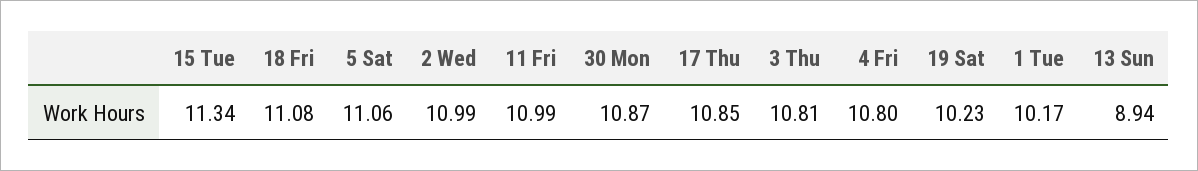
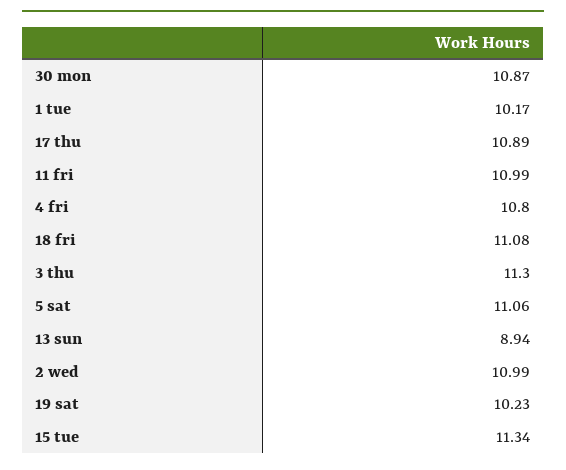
17 Thu: 10.85 -> 10.89
3 Thu: 10.81 -> 11.3

